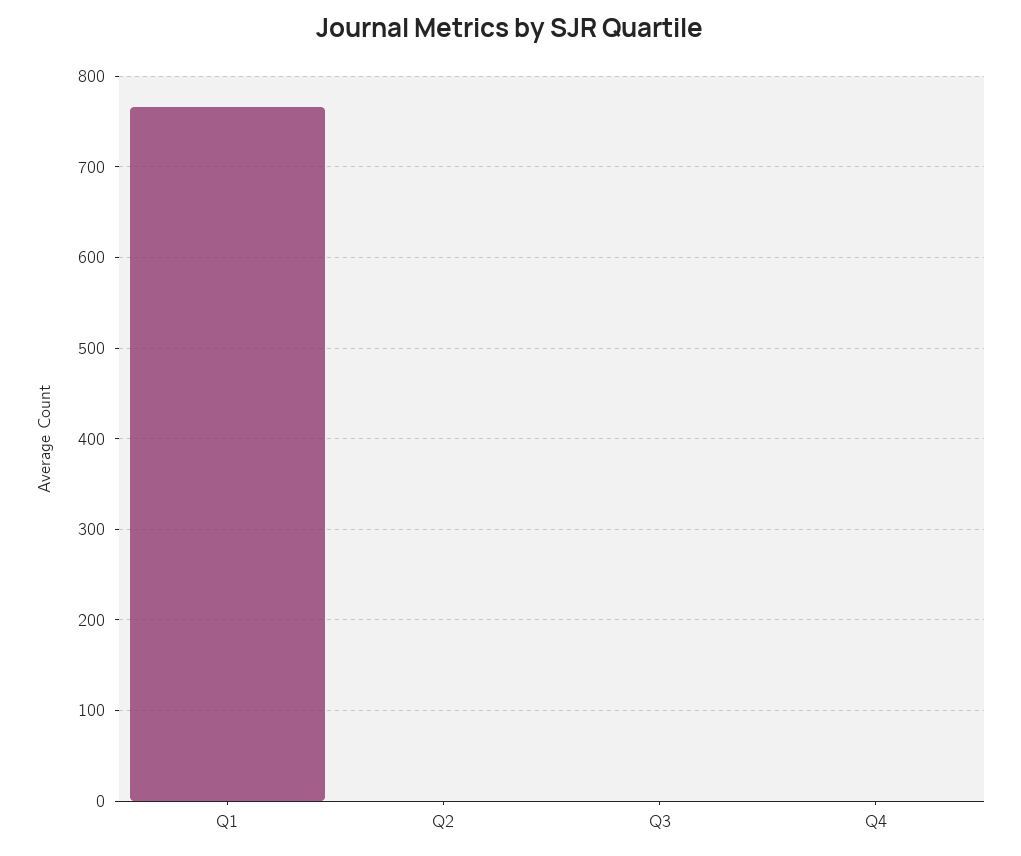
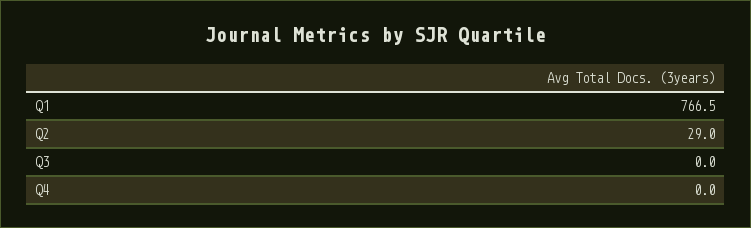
Q2: 0 -> 29

